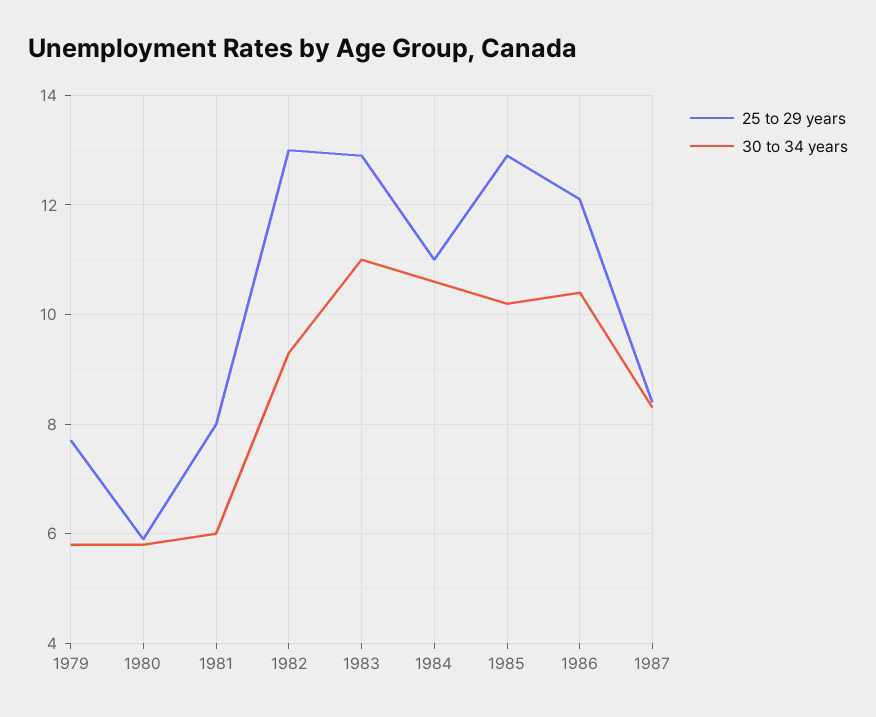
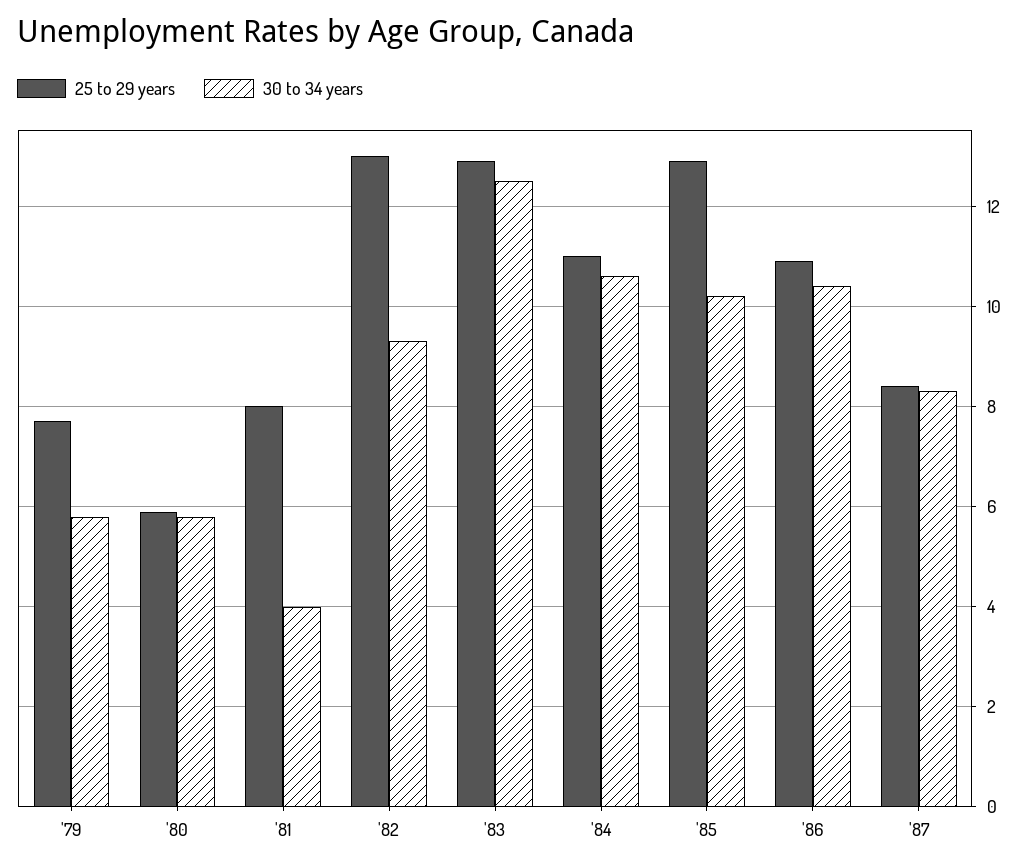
30 to 34 years, 1981: 6 -> 4
30 to 34 years, 1983: 11 -> 12.5
25 to 29 years, 1986: 12 -> 11

